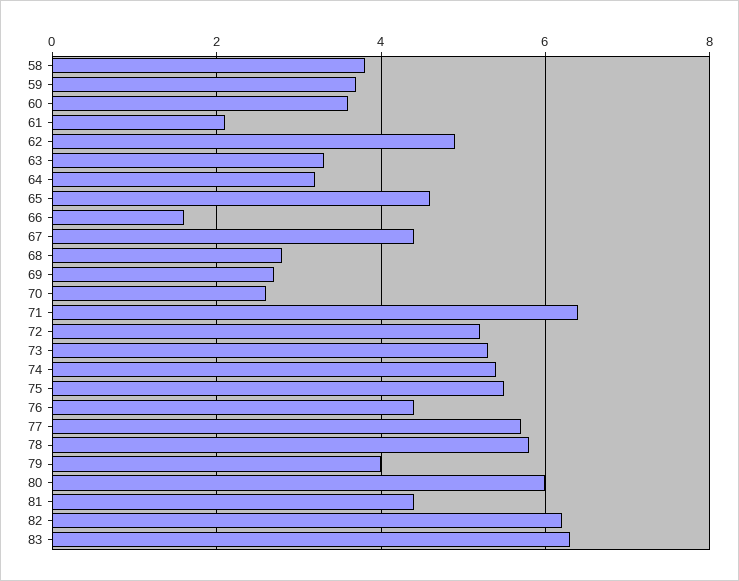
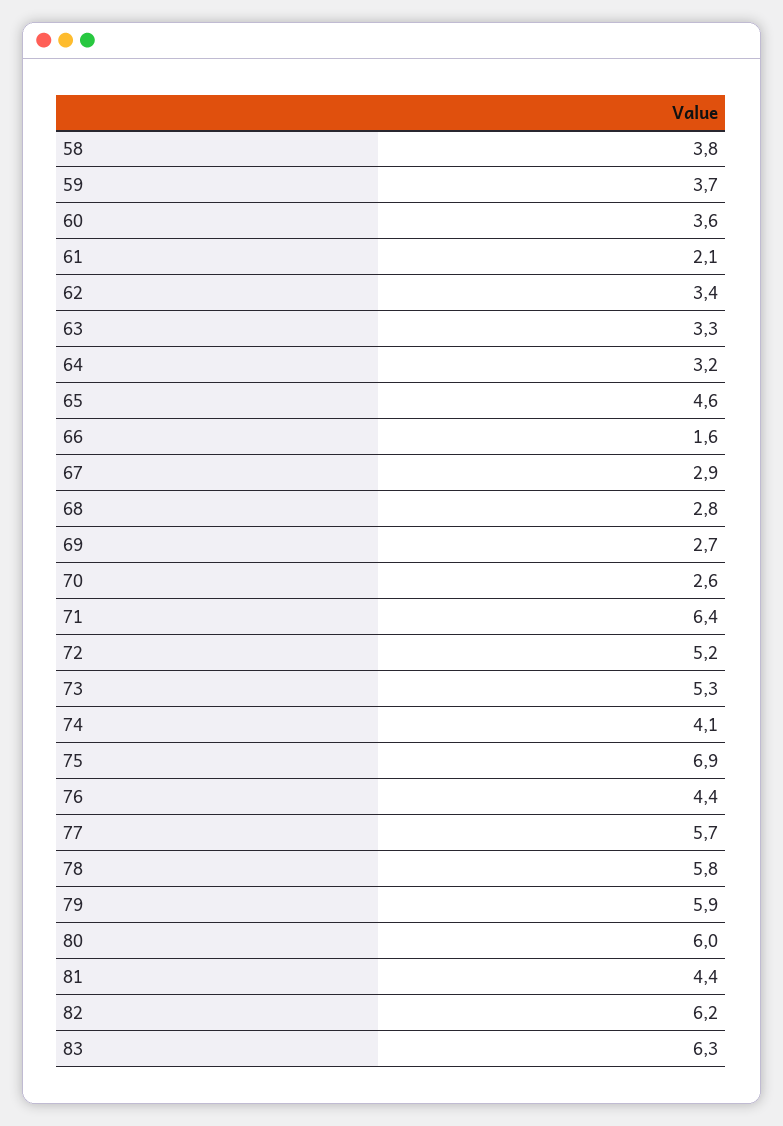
62: 5 -> 3.4
67: 4.5 -> 2.9
74: 5.5 -> 4.1
75: 5.5 -> 6.9
79: 4 -> 5.9

